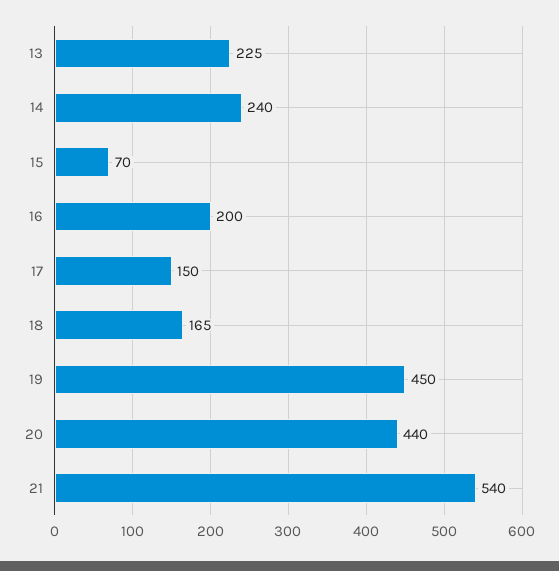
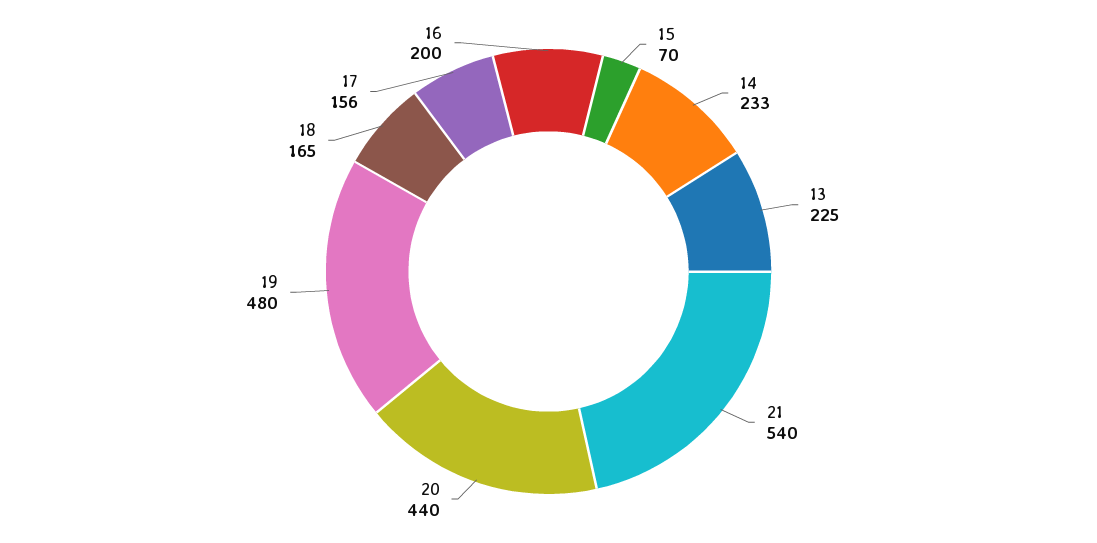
14: 240 -> 233
17: 150 -> 156
19: 450 -> 480

